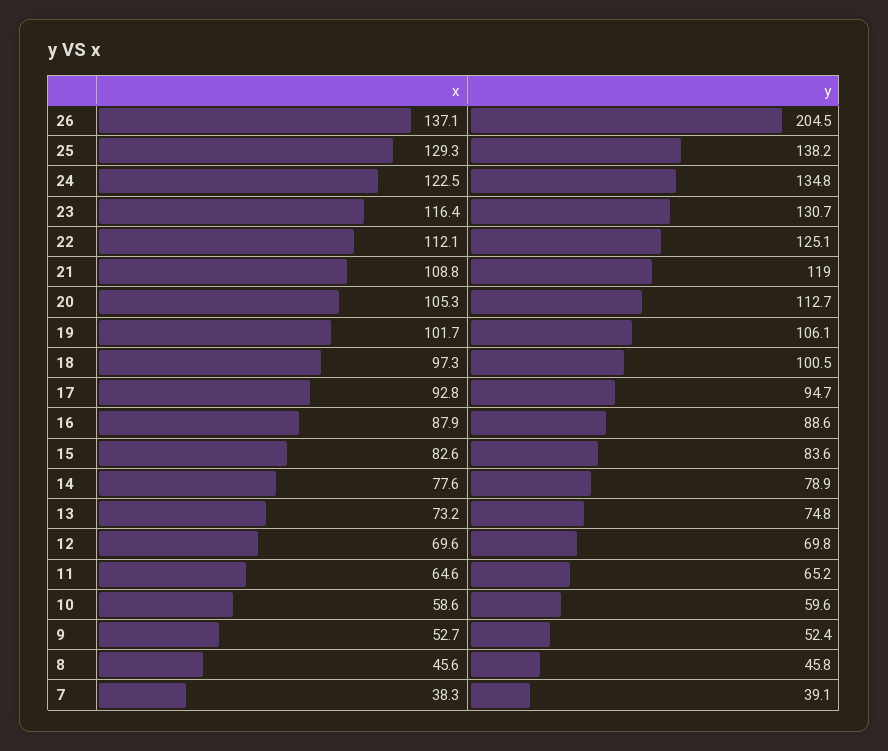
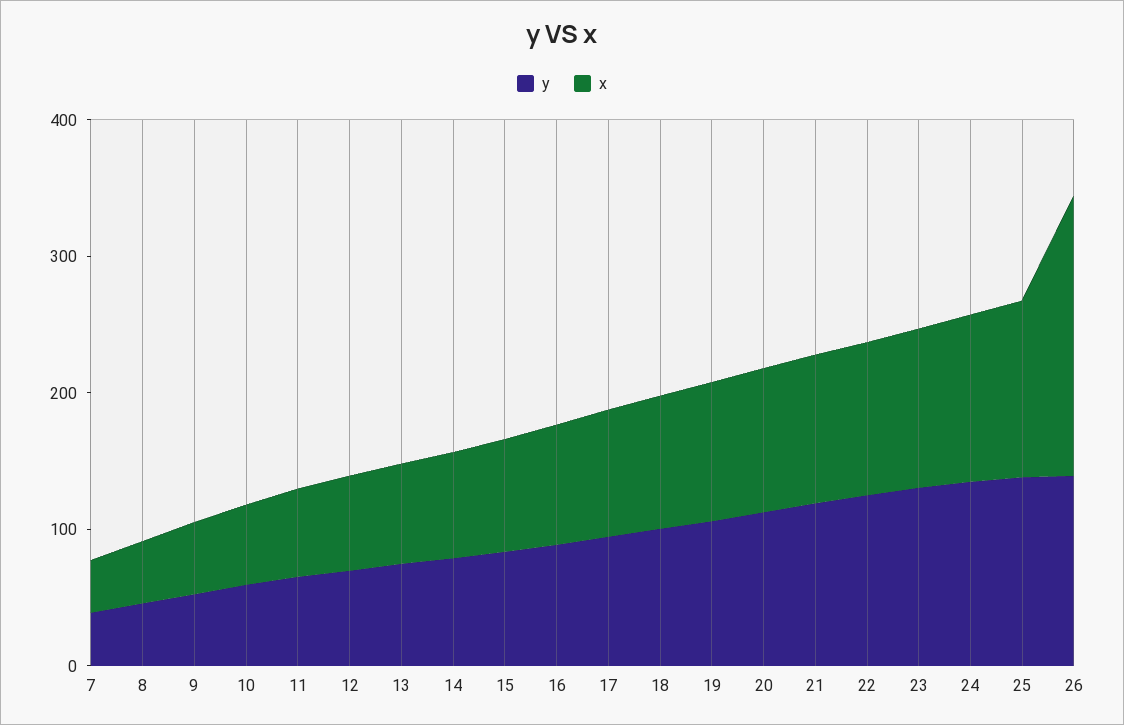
x, 26: 137.1 -> 200
y, 26: 204.5 -> 140

